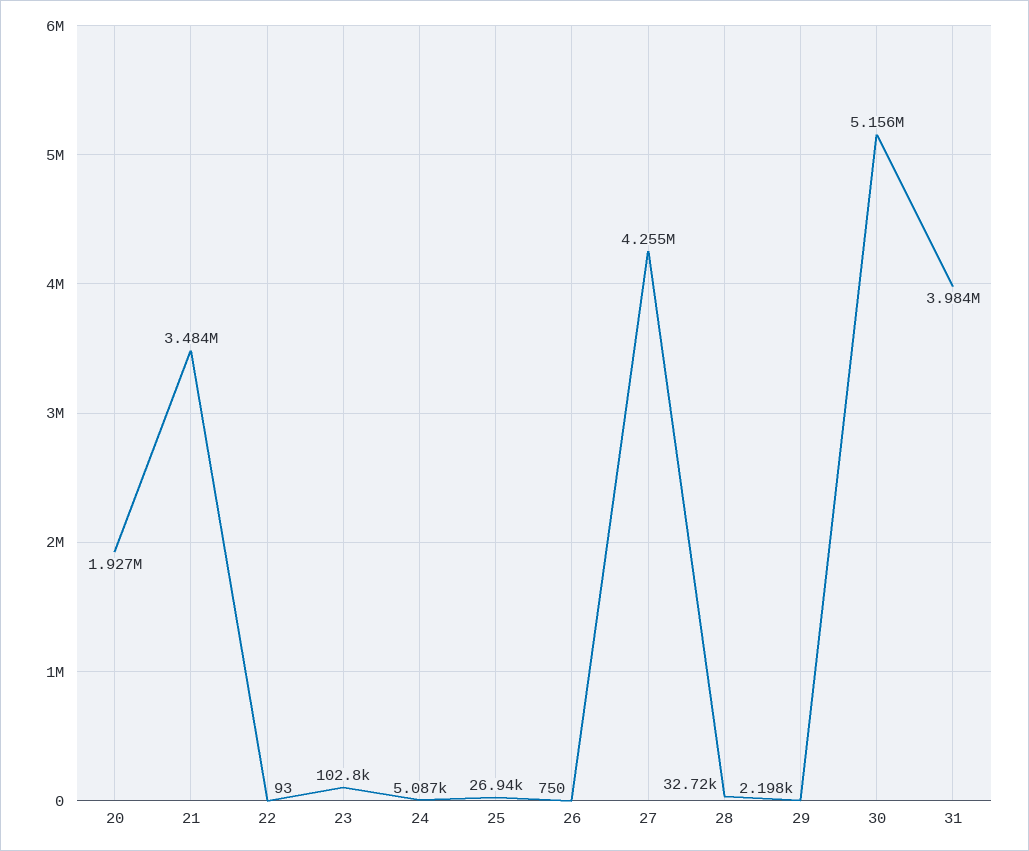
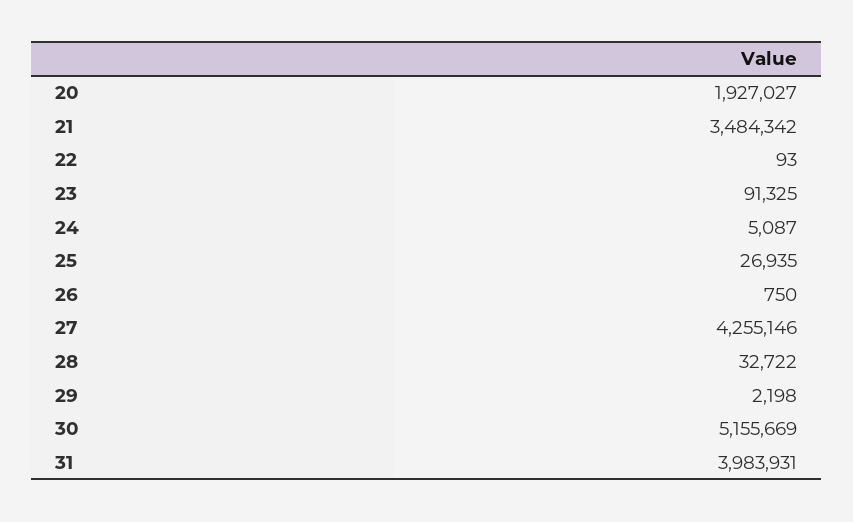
23: 102800 -> 91325

